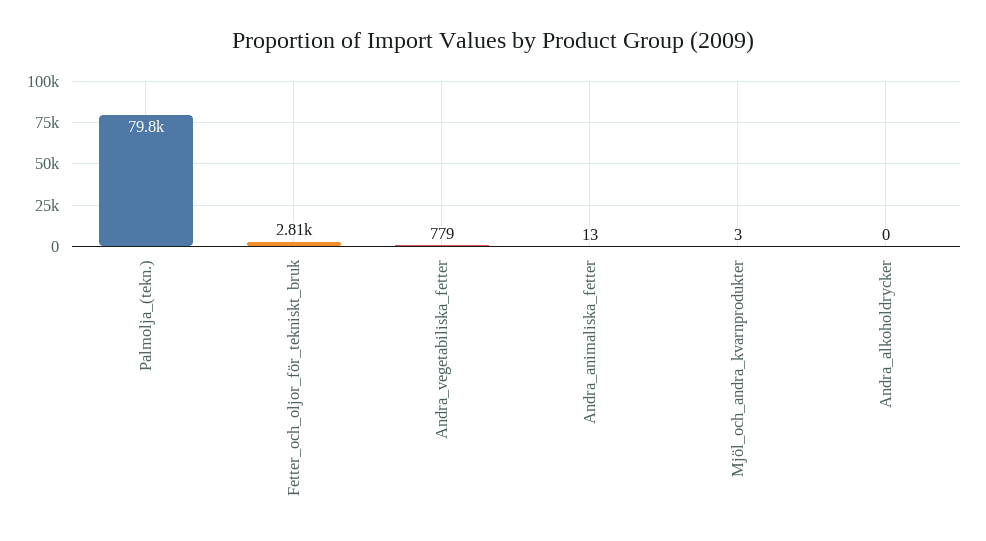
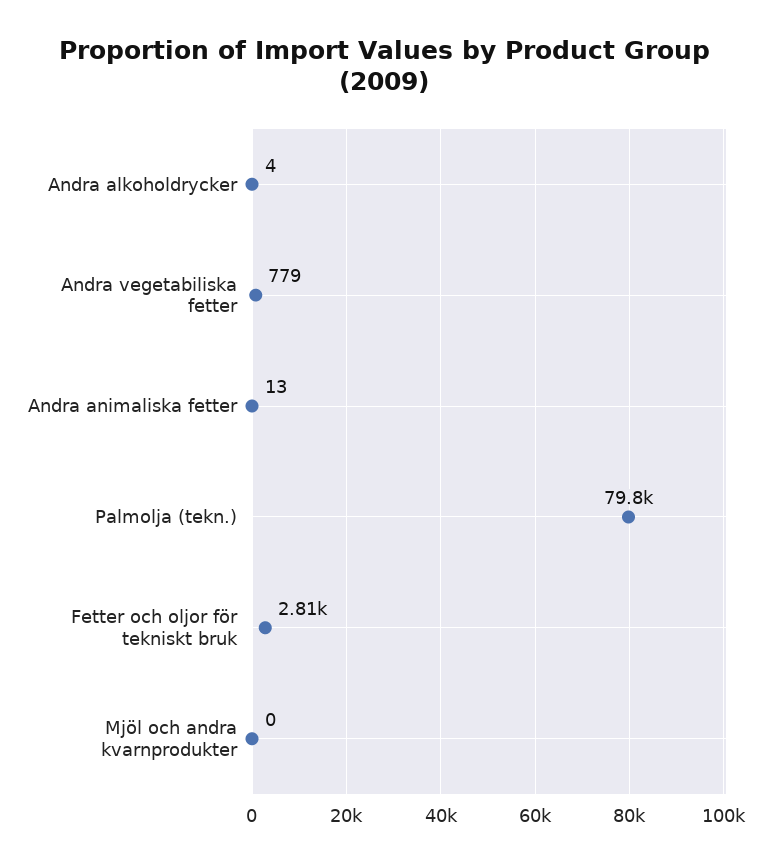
Mjöl_och_andra_kvarnprodukter: 3 -> 0
Andra_alkoholdrycker: 0 -> 4

